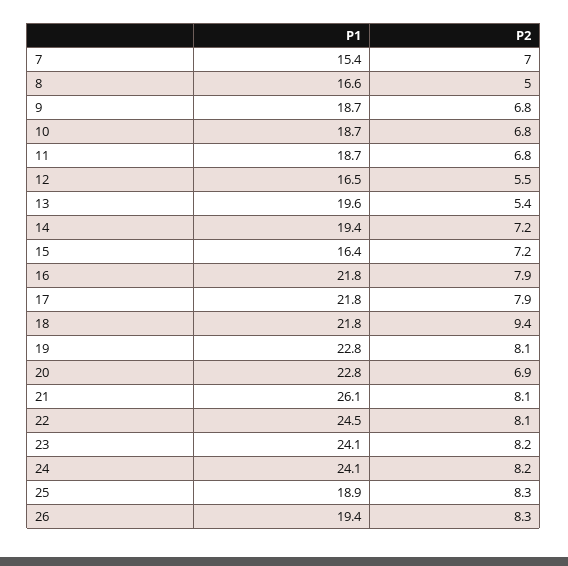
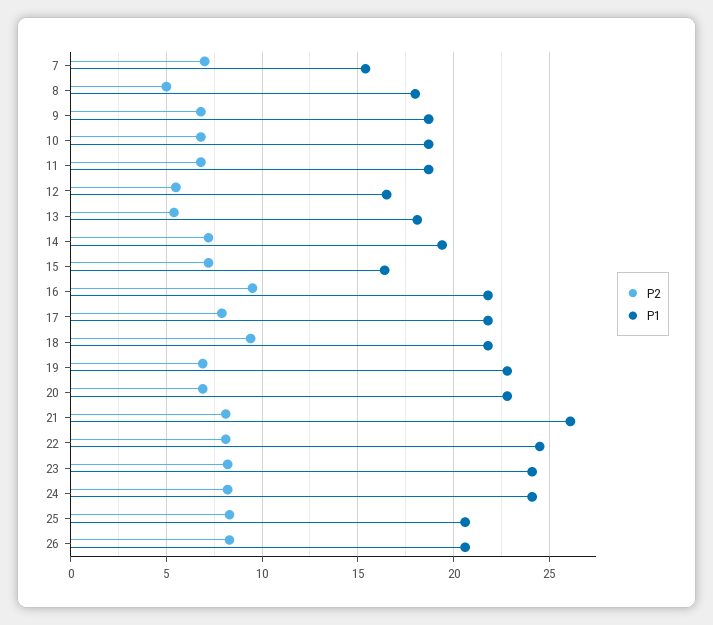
P1, 8: 16.6 -> 18
P1, 13: 19.6 -> 18
P2, 16: 7.9 -> 9.5
P2, 19: 8.1 -> 7
P1, 25: 18.9 -> 20.5
P1, 26: 19.4 -> 20.5

